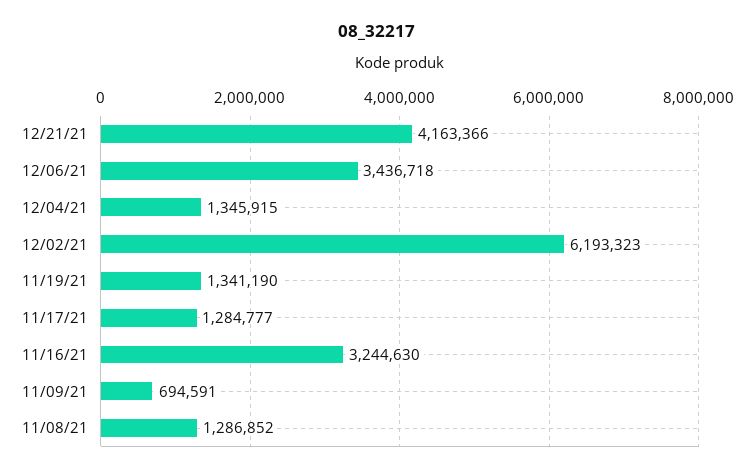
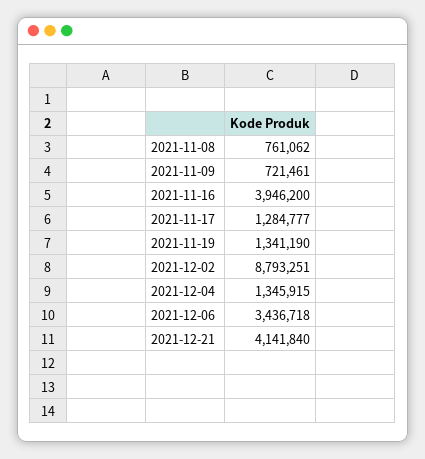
12/21/21: 4163366 -> 4141840
12/02/21: 6193323 -> 8793251
11/16/21: 3244630 -> 3946200
11/09/21: 694591 -> 721461
11/08/21: 1286852 -> 761062

